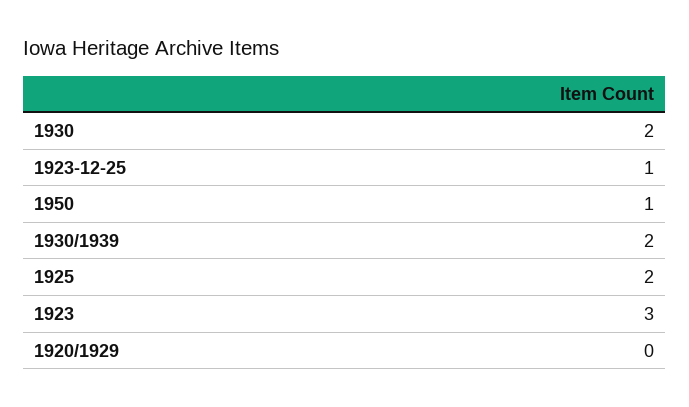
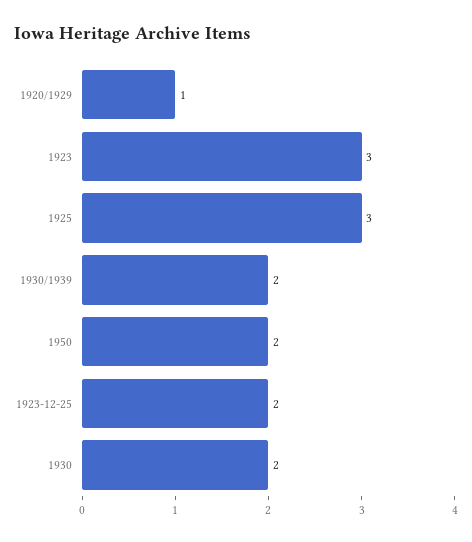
1923-12-25: 1 -> 2
1950: 1 -> 2
1925: 2 -> 3
1920/1929: 0 -> 1

